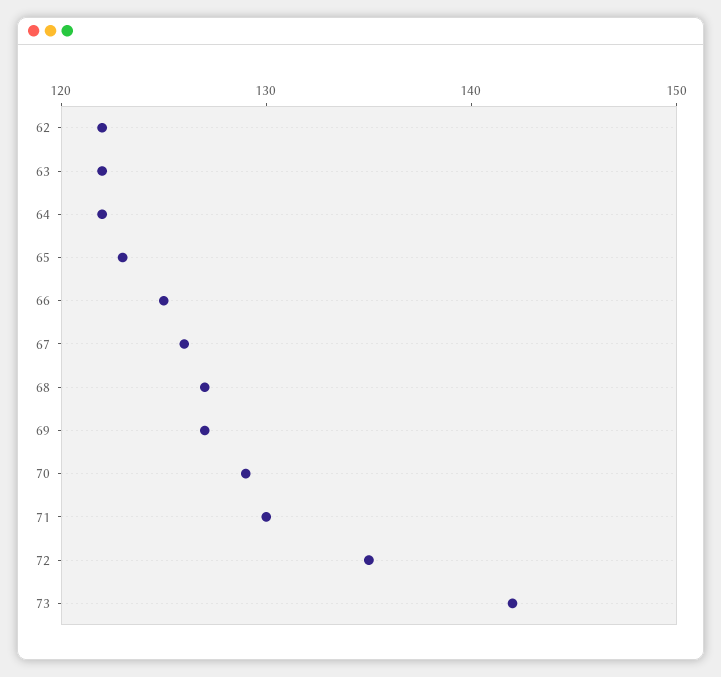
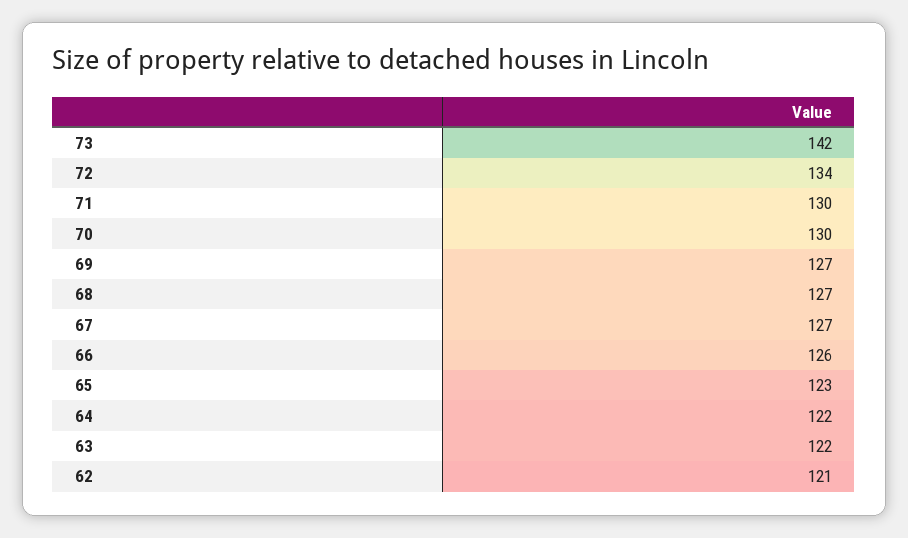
62: 122 -> 121
66: 125 -> 126
67: 126 -> 127
70: 129 -> 130
72: 135 -> 134

